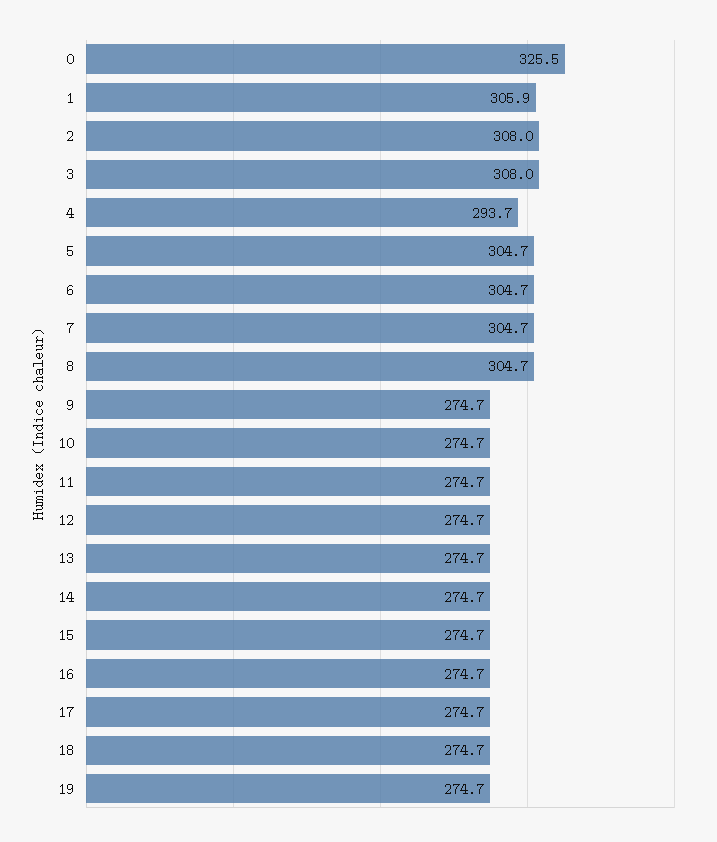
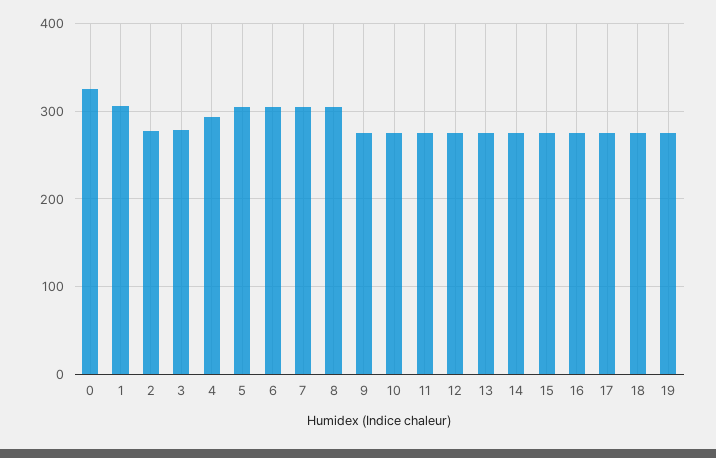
2: 308 -> 280
3: 308 -> 280

